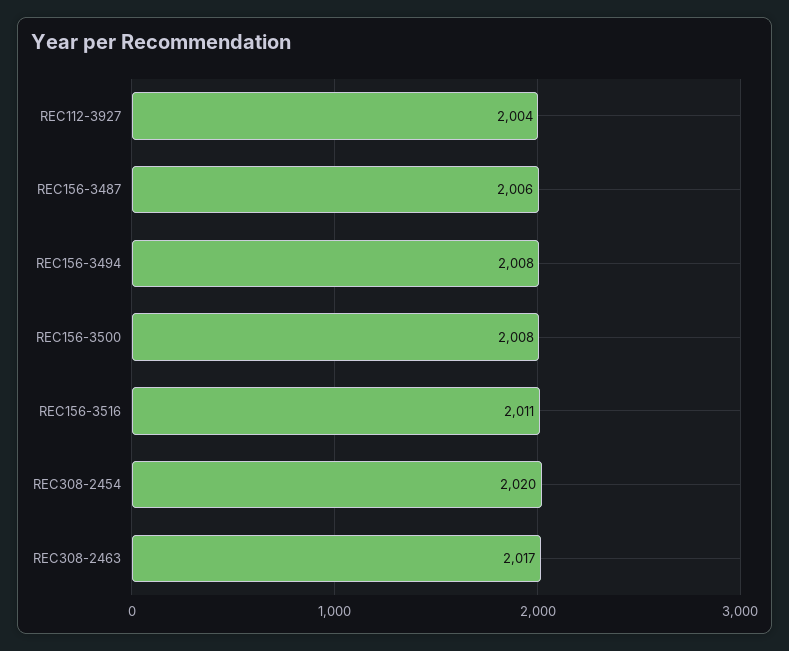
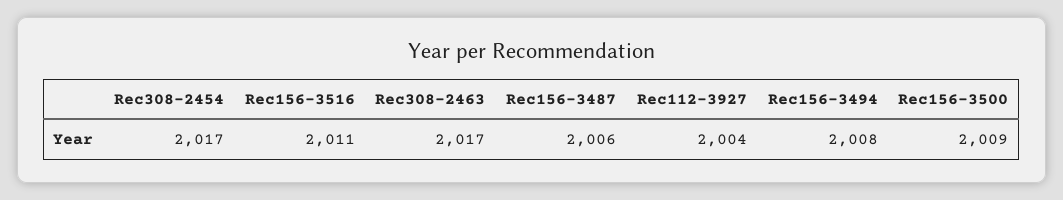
REC156-3500: 2008 -> 2009
REC308-2454: 2020 -> 2017

